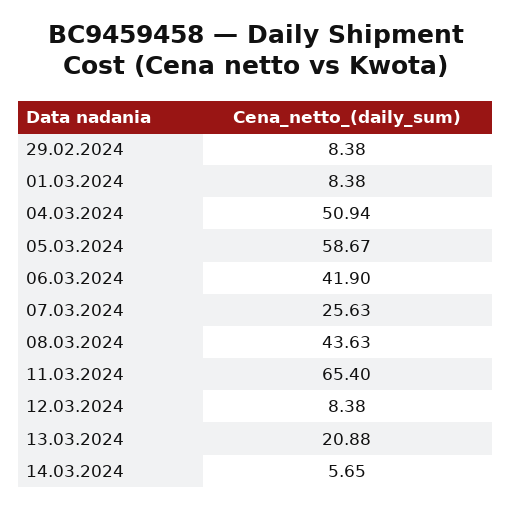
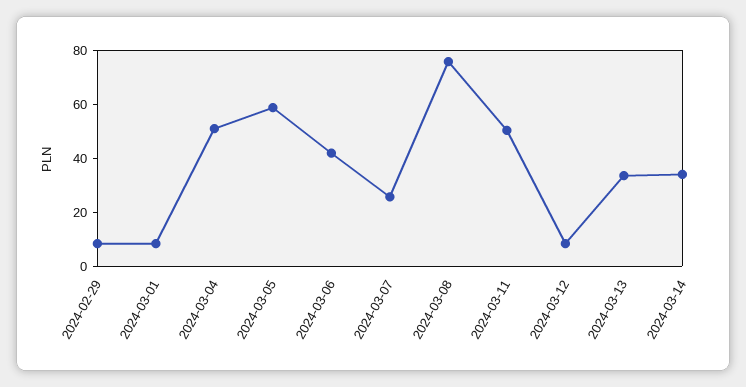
08.03.2024: 43.63 -> 75
11.03.2024: 65.4 -> 50
13.03.2024: 20.88 -> 35
14.03.2024: 5.65 -> 35

